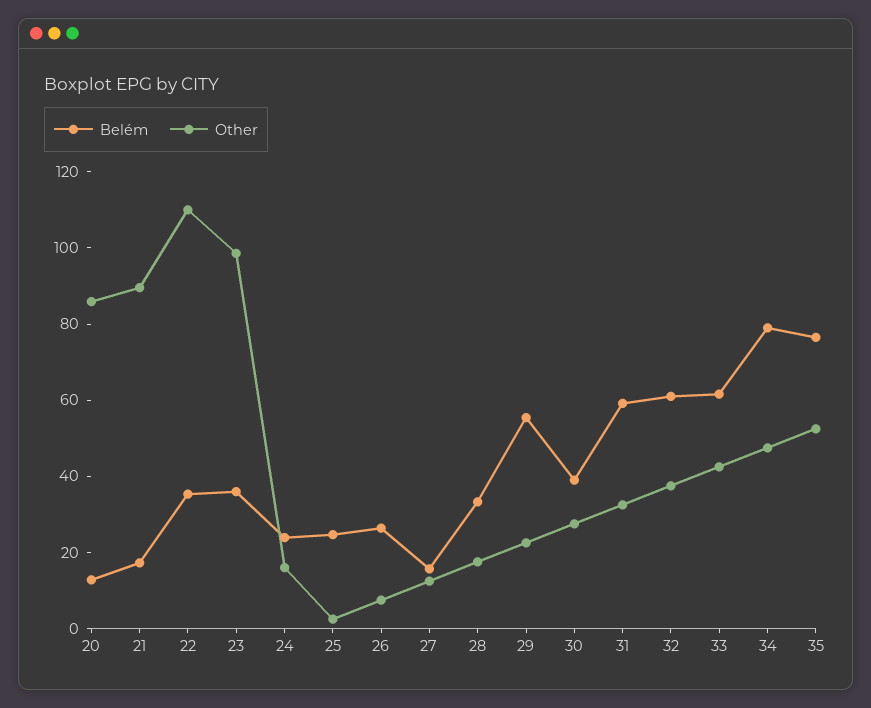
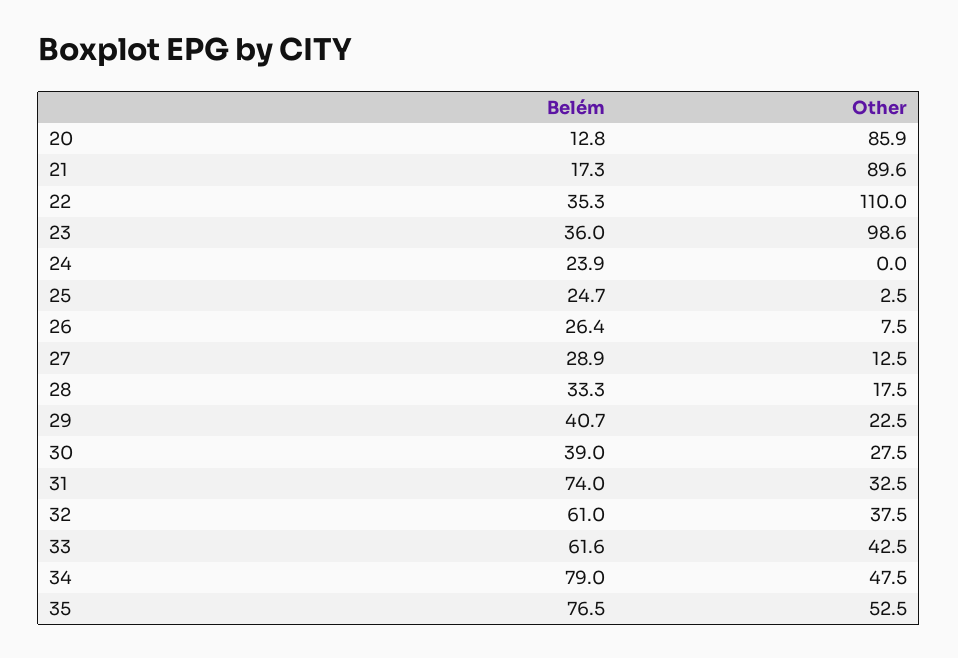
Other, 24: 15 -> 0
Belém, 27: 15 -> 28.9
Belém, 29: 55 -> 40.7
Belém, 31: 60 -> 74

